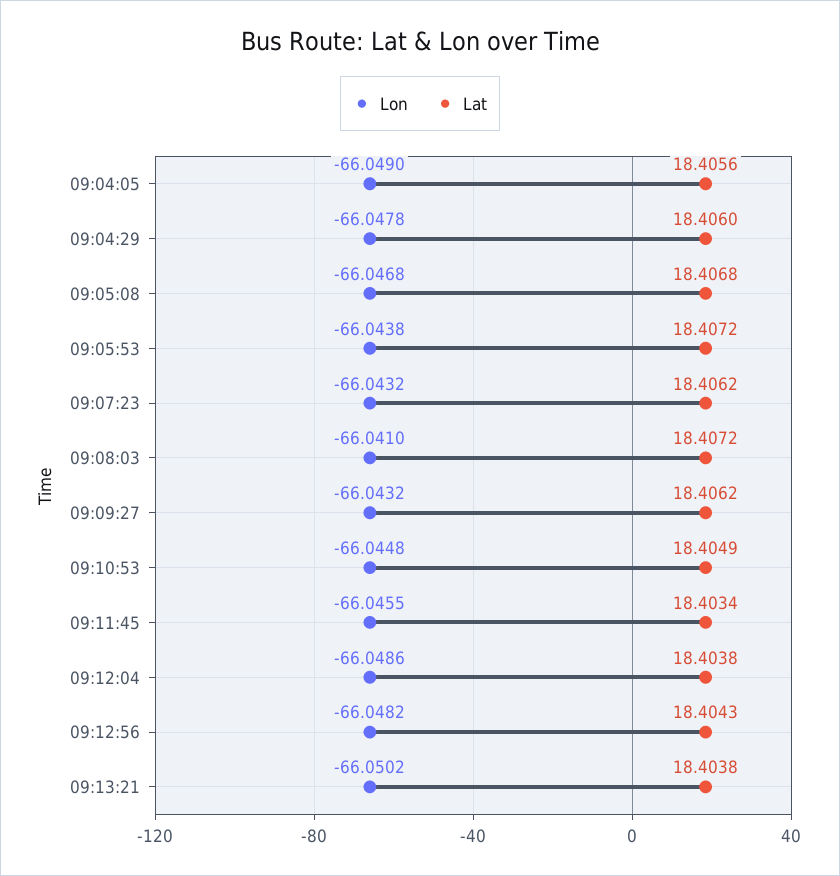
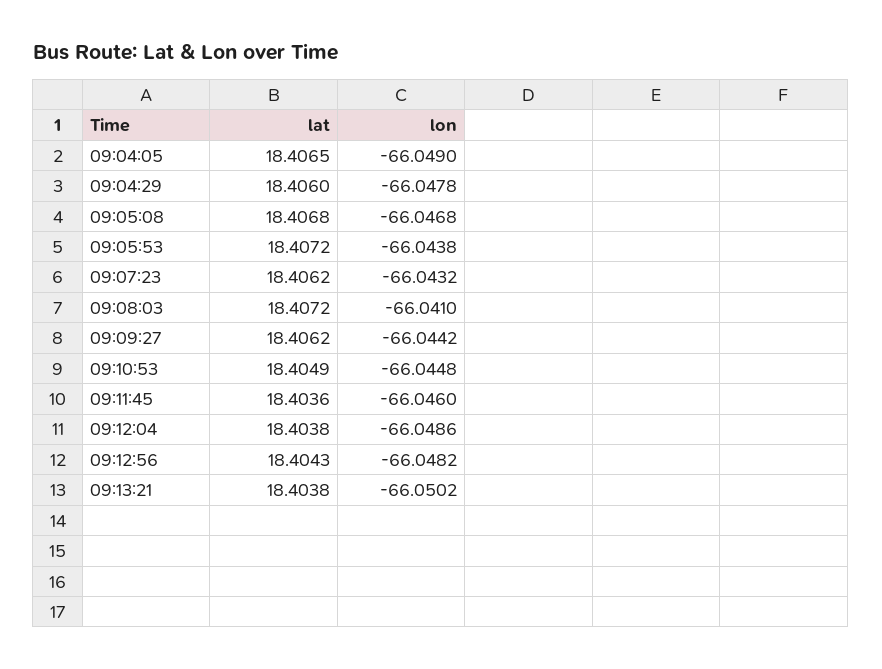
Lat, 09:04:05: 18.4056 -> 18.4065
Lon, 09:09:27: -66.0432 -> -66.0442
Lon, 09:11:45: -66.0455 -> -66.046
Lat, 09:11:45: 18.4034 -> 18.4036

